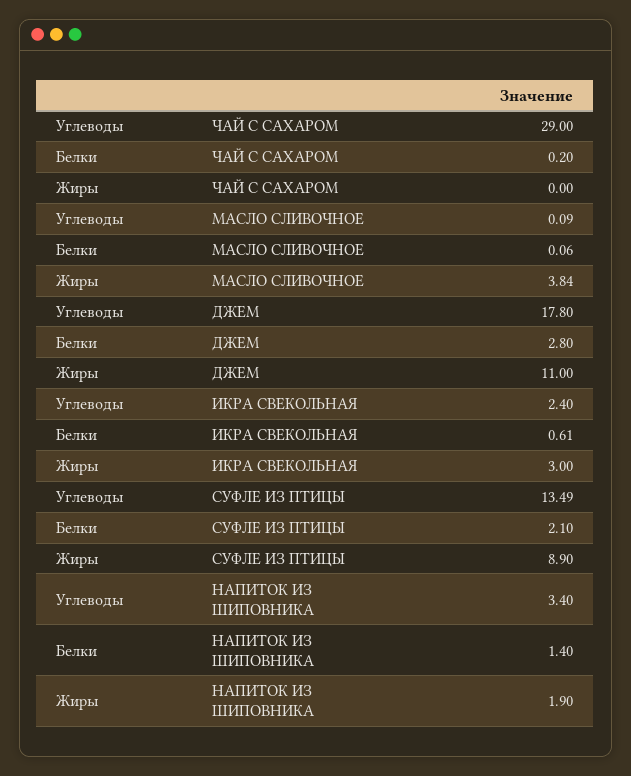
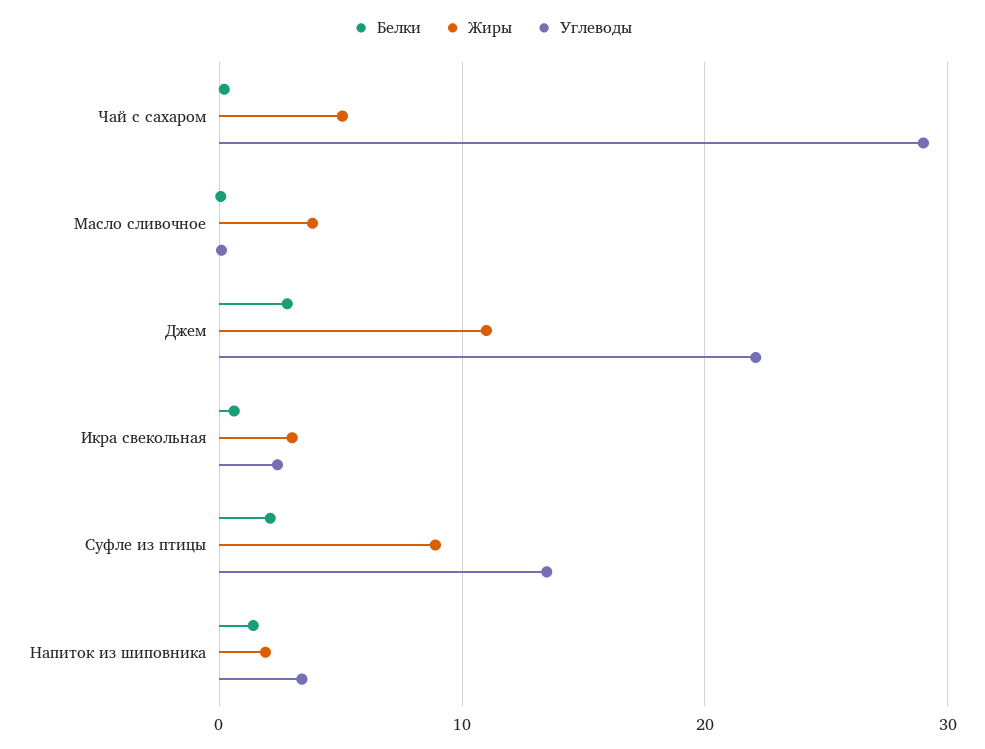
Жиры, ЧАЙ С САХАРОМ: 0 -> 5
Углеводы, ДЖЕМ: 17.8 -> 22

